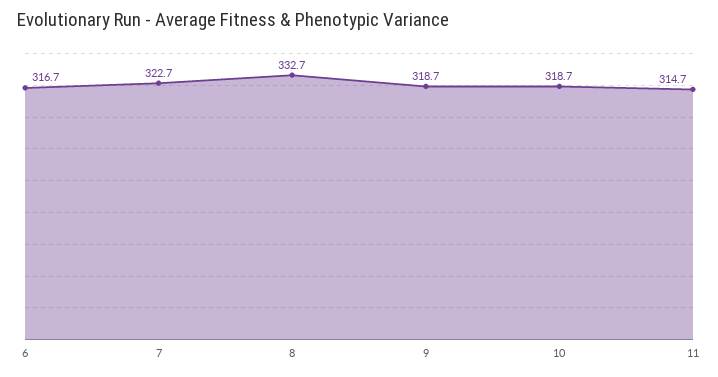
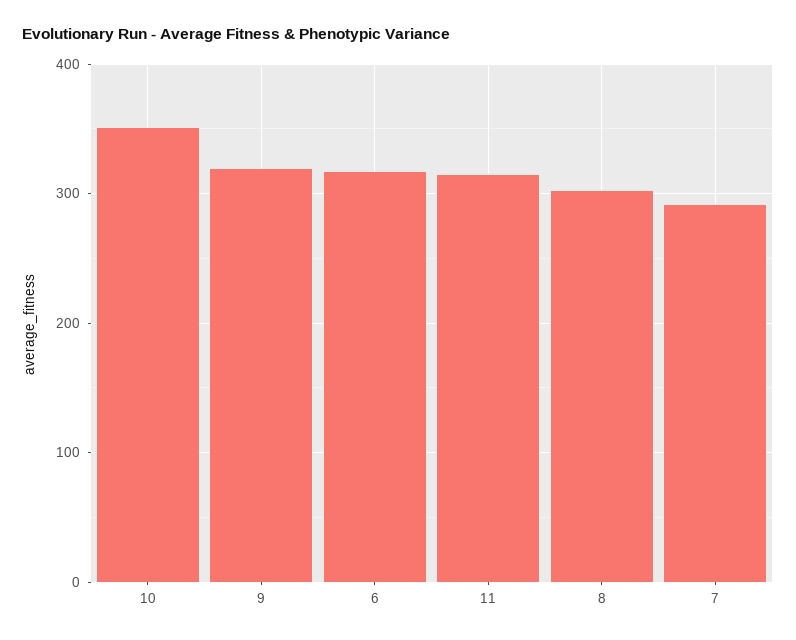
7: 322.7 -> 290
8: 332.7 -> 300
10: 318.7 -> 350

